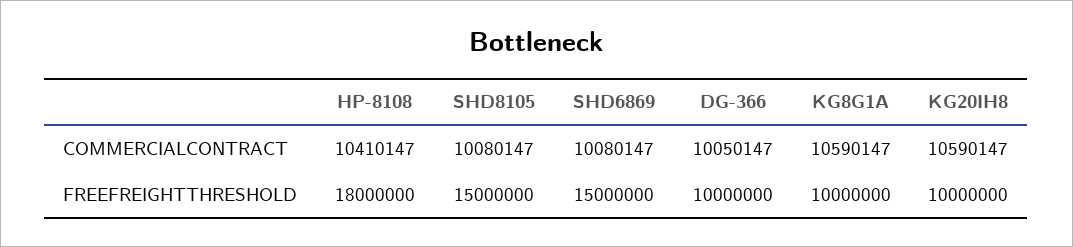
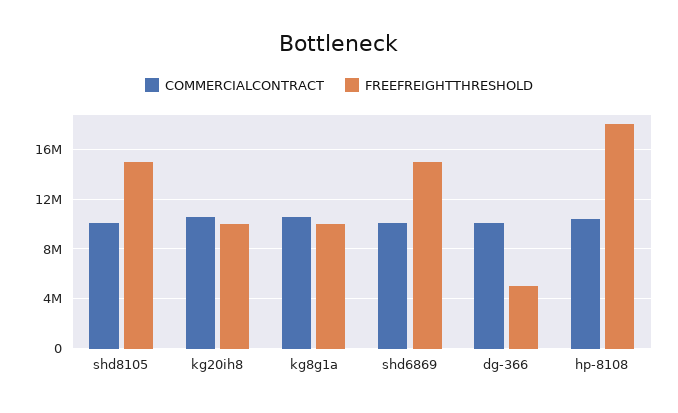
FREEFREIGHTTHRESHOLD, DG-366: 10000000 -> 5000000

